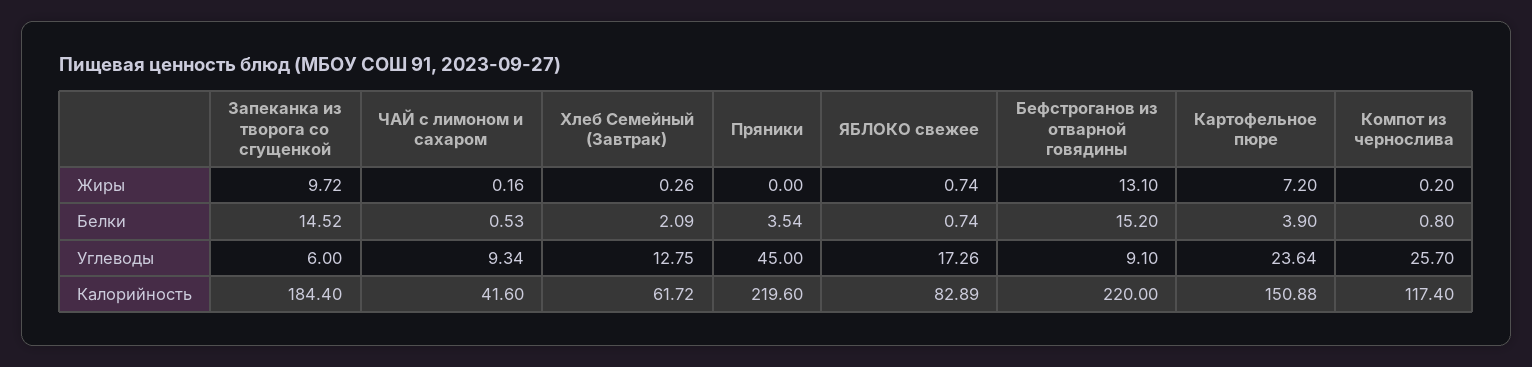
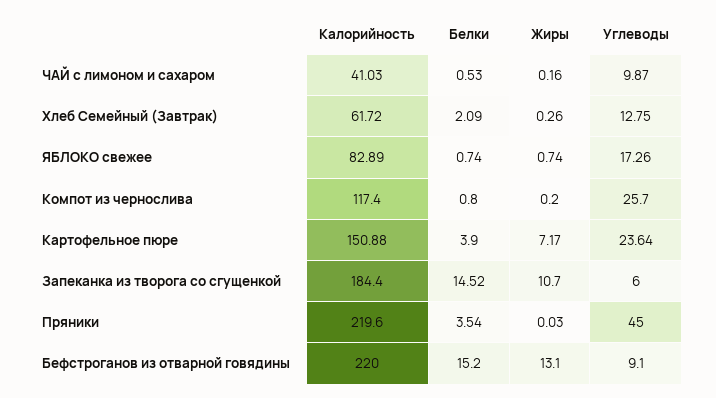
Запеканка из творога со сгущенкой, Жиры: 9.72 -> 10.7
Пряники, Жиры: 0 -> 0.03
Картофельное пюре, Жиры: 7.2 -> 7.17
ЧАЙ с лимоном и сахаром, Углеводы: 9.34 -> 9.87
ЧАЙ с лимоном и сахаром, Калорийность: 41.6 -> 41.03

